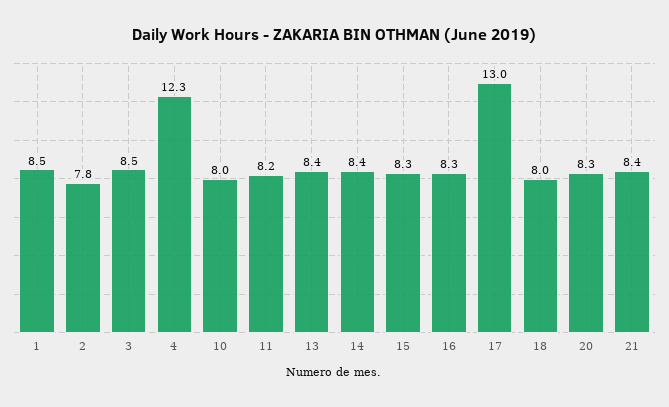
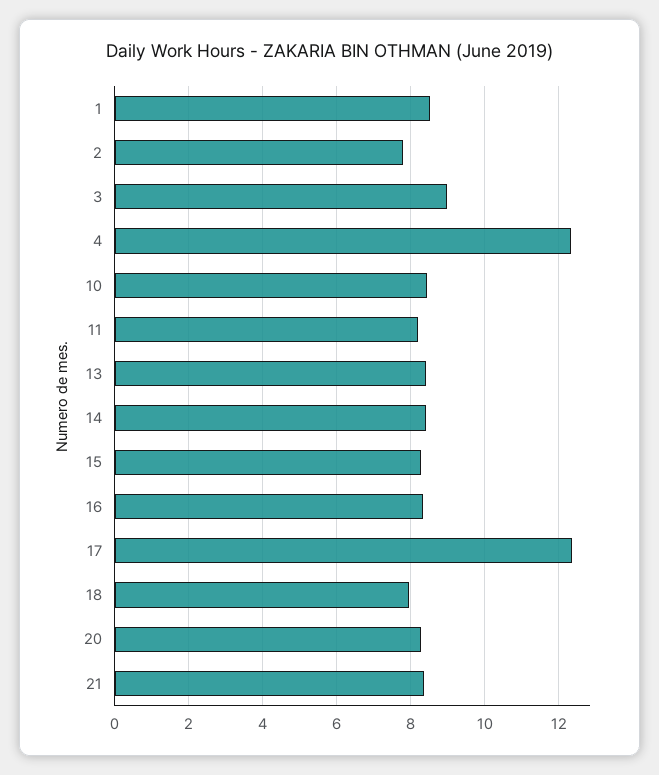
3: 8.5 -> 9
10: 8 -> 8.4
17: 13 -> 12.4

